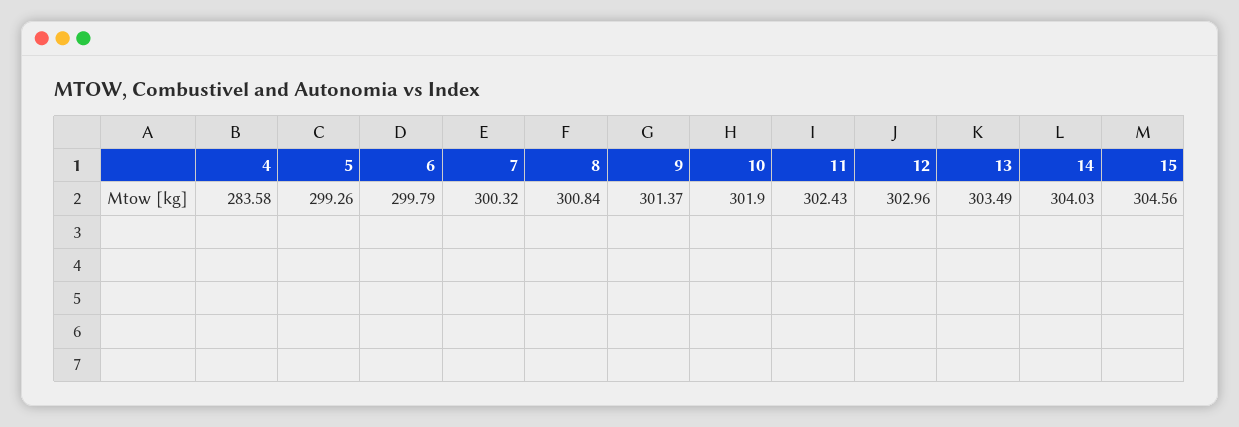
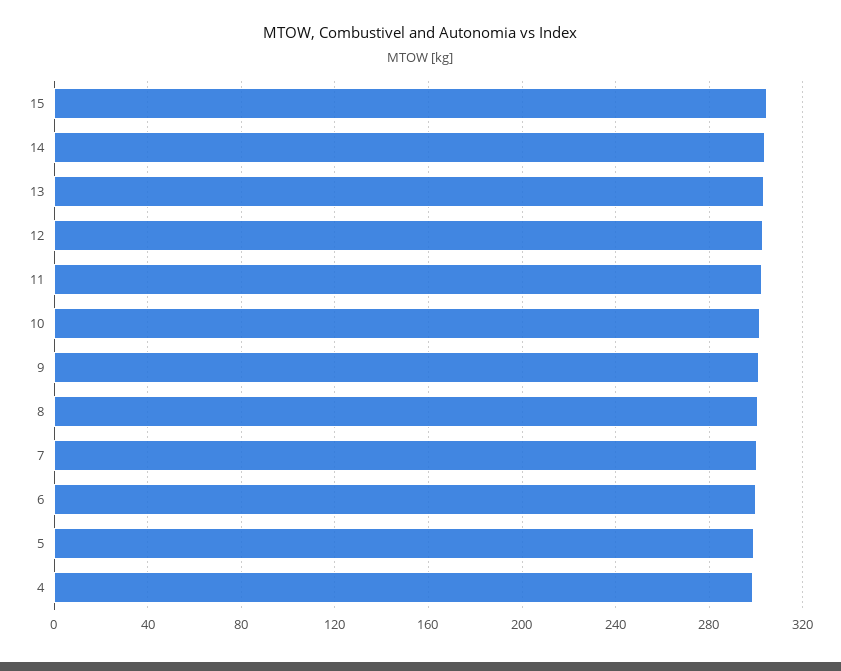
4: 283.58 -> 300

